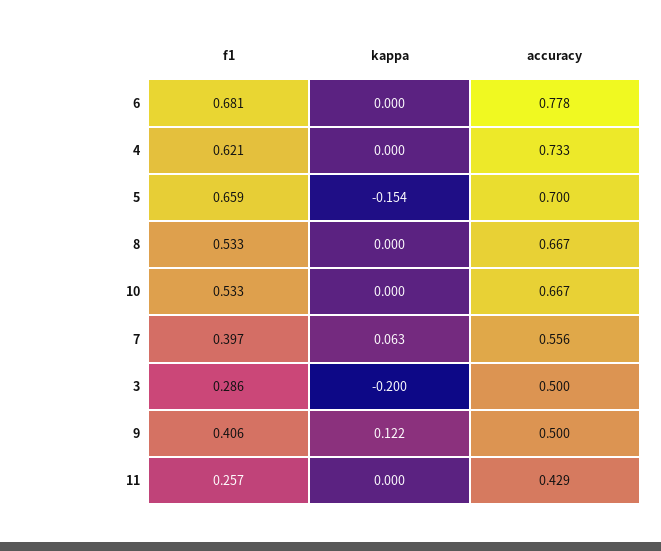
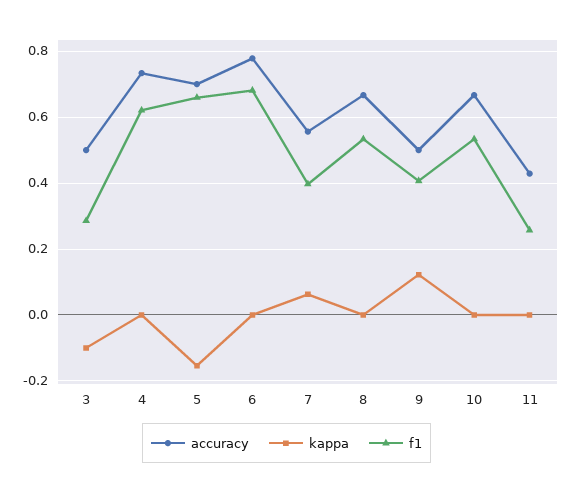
kappa, 3: -0.2 -> -0.1

